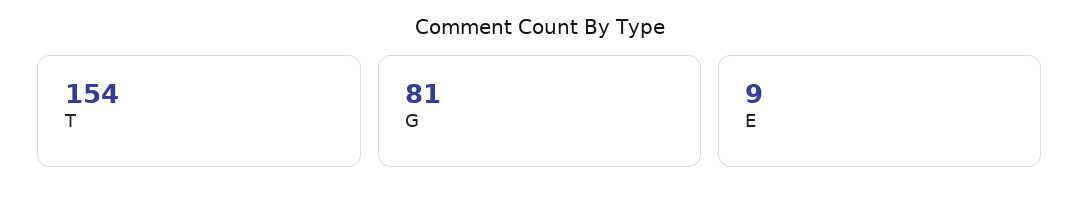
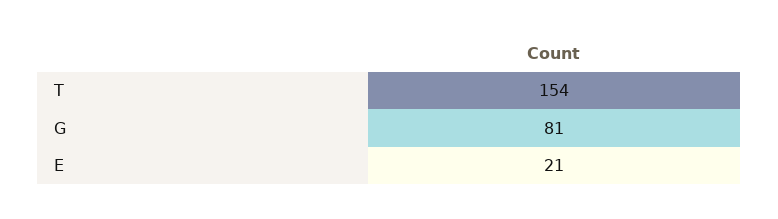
E: 9 -> 21

